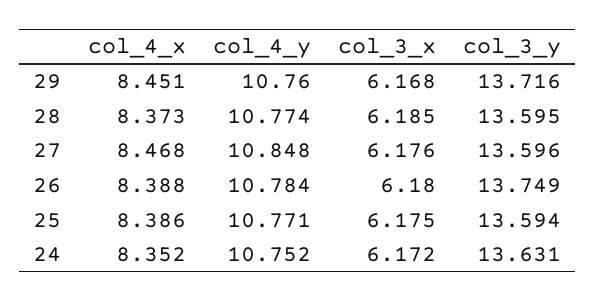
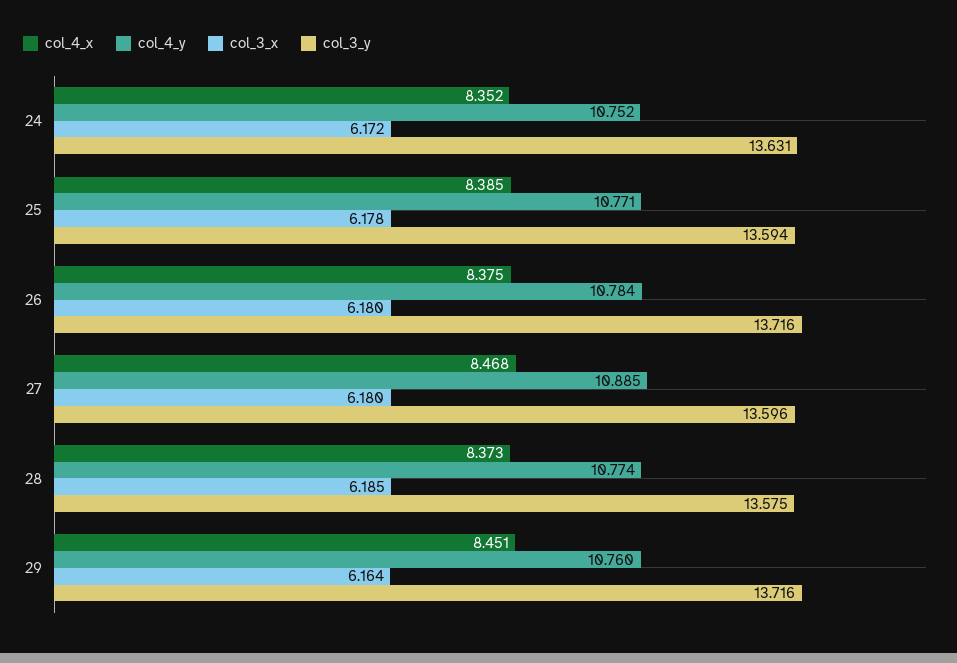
col_3_x, 29: 6.168 -> 6.164
col_3_y, 28: 13.595 -> 13.575
col_4_y, 27: 10.848 -> 10.885
col_3_x, 27: 6.176 -> 6.18
col_4_x, 26: 8.388 -> 8.375
col_3_y, 26: 13.749 -> 13.716
col_4_x, 25: 8.386 -> 8.385
col_3_x, 25: 6.175 -> 6.178

